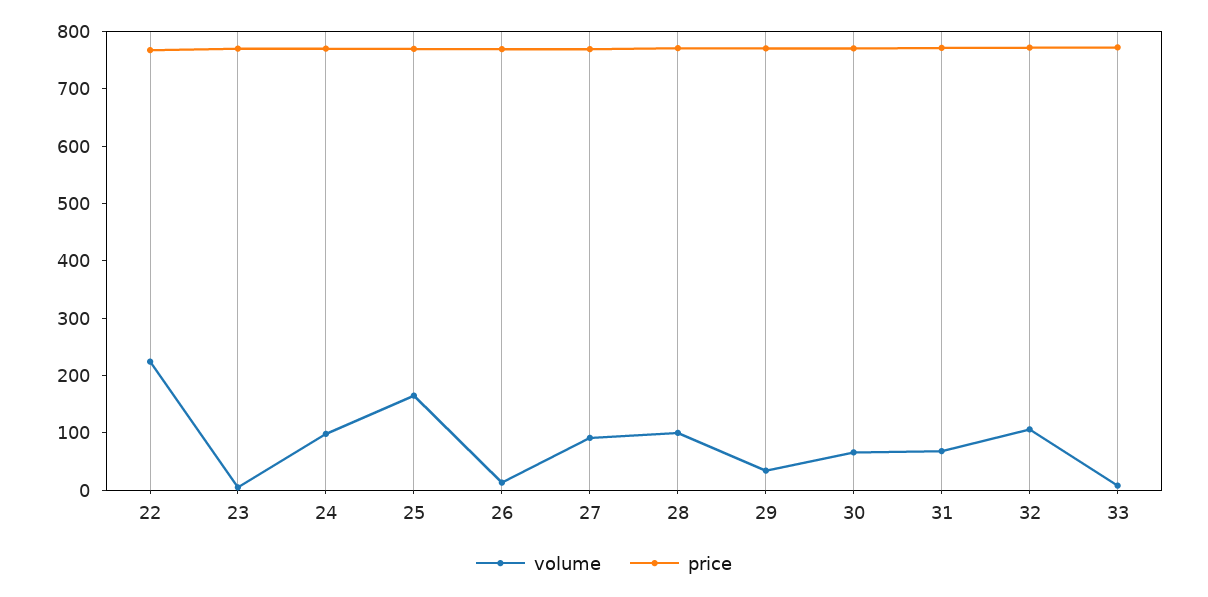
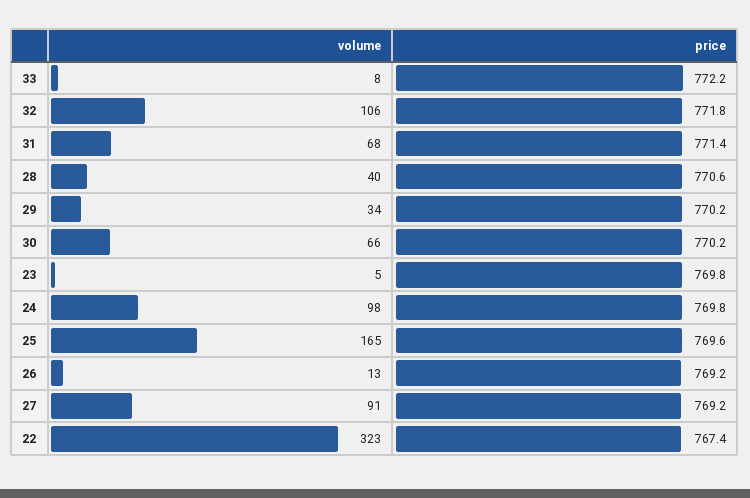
volume, 22: 220 -> 323
volume, 28: 100 -> 40

